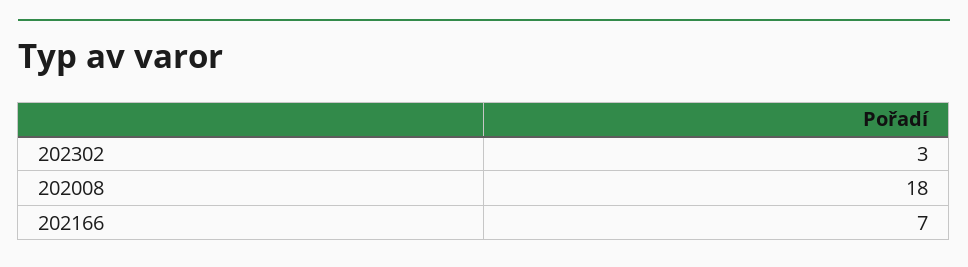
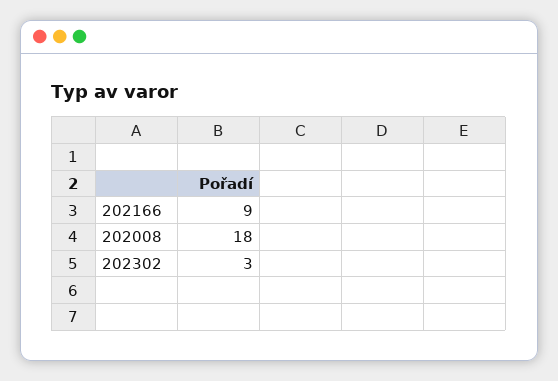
202166: 7 -> 9

